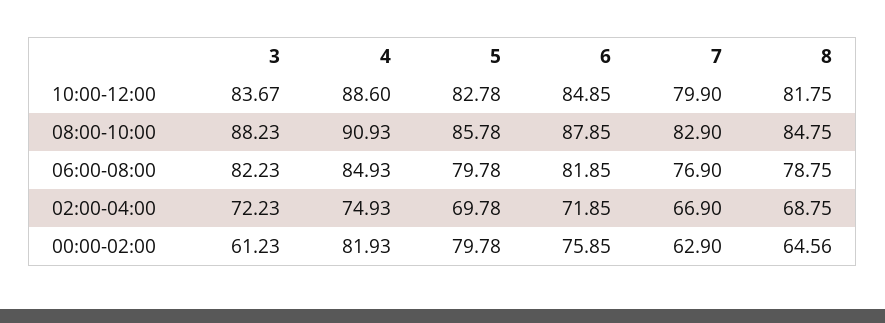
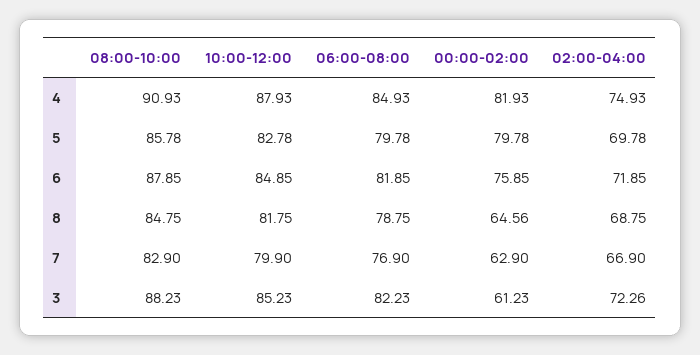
3, 10:00-12:00: 83.67 -> 85.23
4, 10:00-12:00: 88.6 -> 87.93
3, 02:00-04:00: 72.23 -> 72.26

